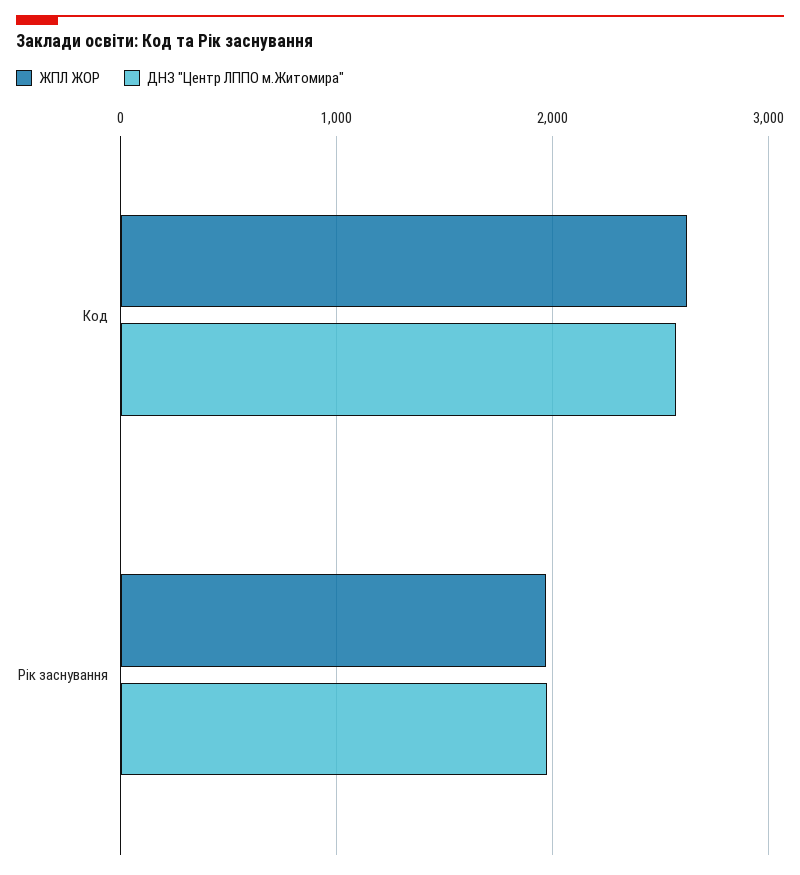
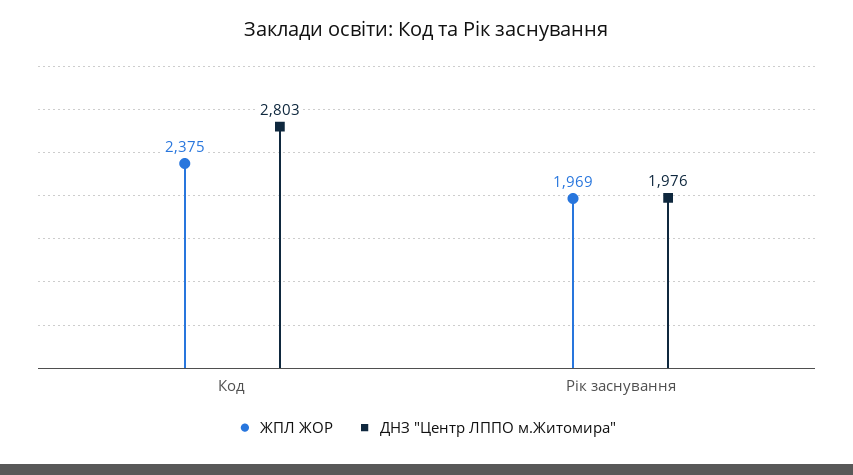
ЖПЛ ЖОР, Код: 2600 -> 2375
ДНЗ "Центр ЛППО м.Житомира", Код: 2600 -> 2803

